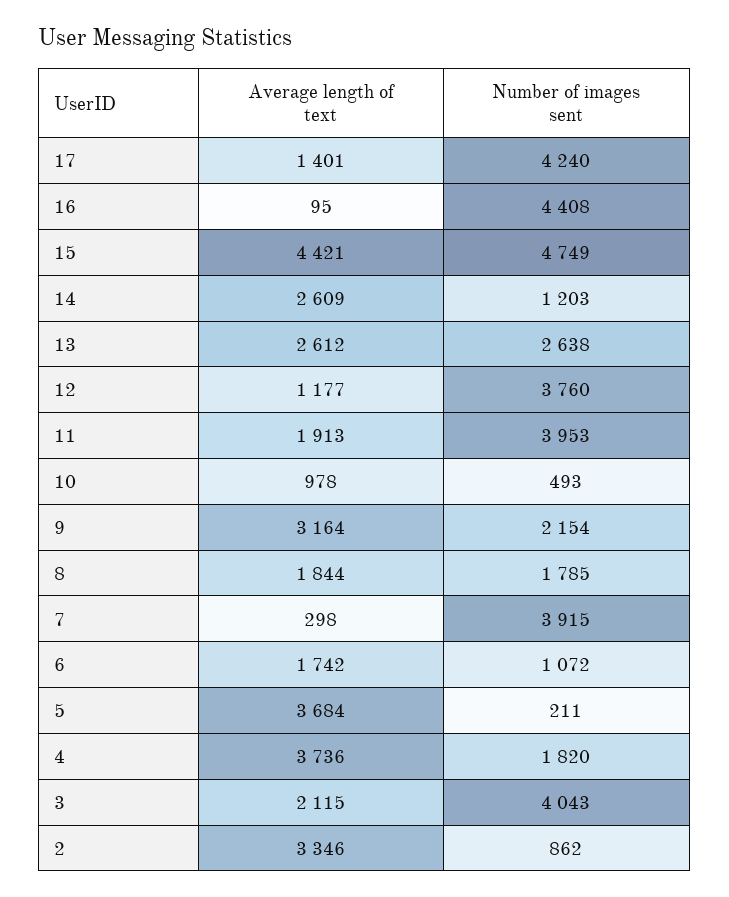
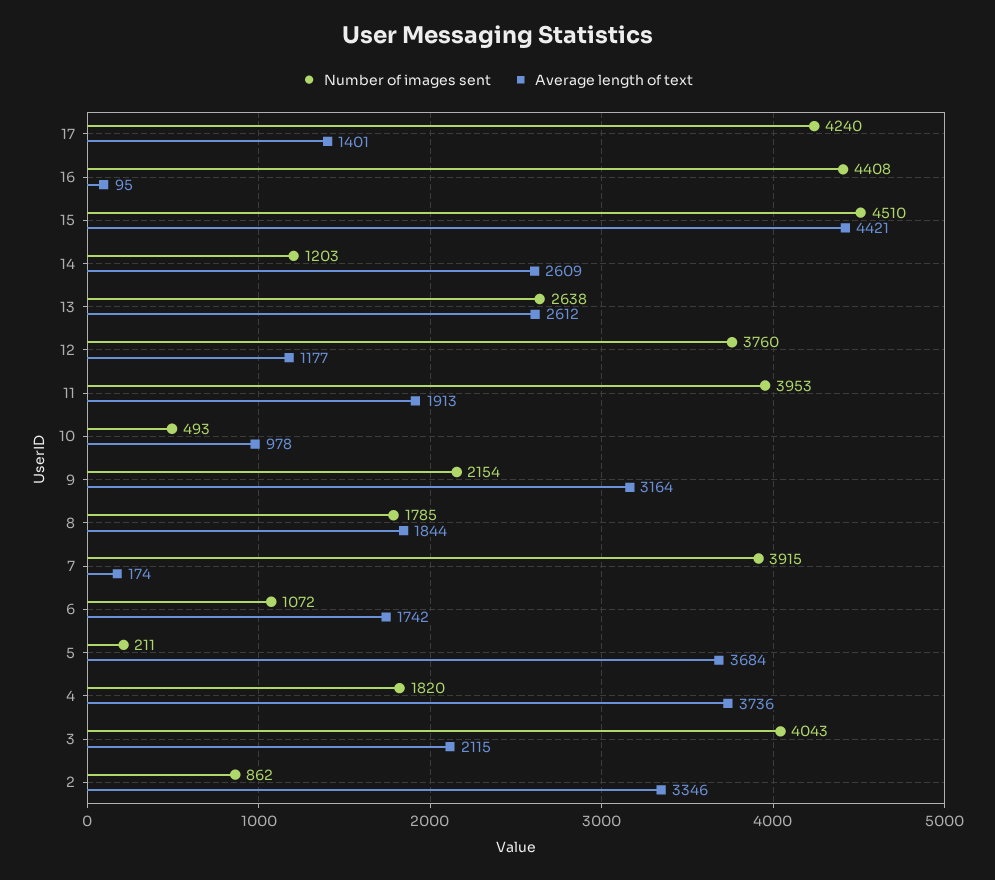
Number of images sent, 15: 4749 -> 4510
Average length of text, 7: 298 -> 174

